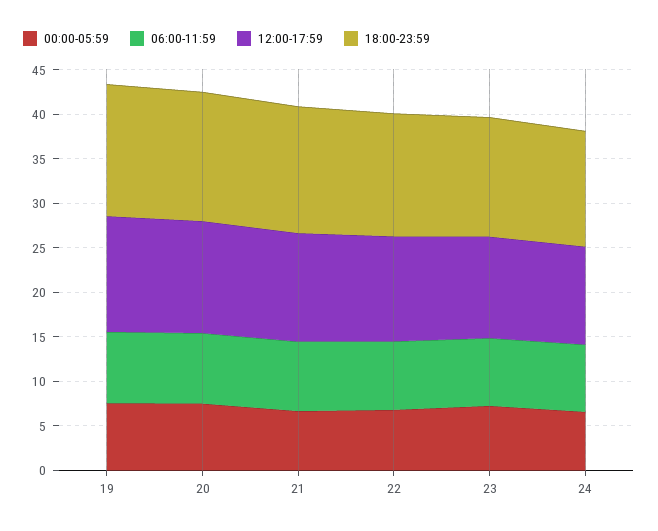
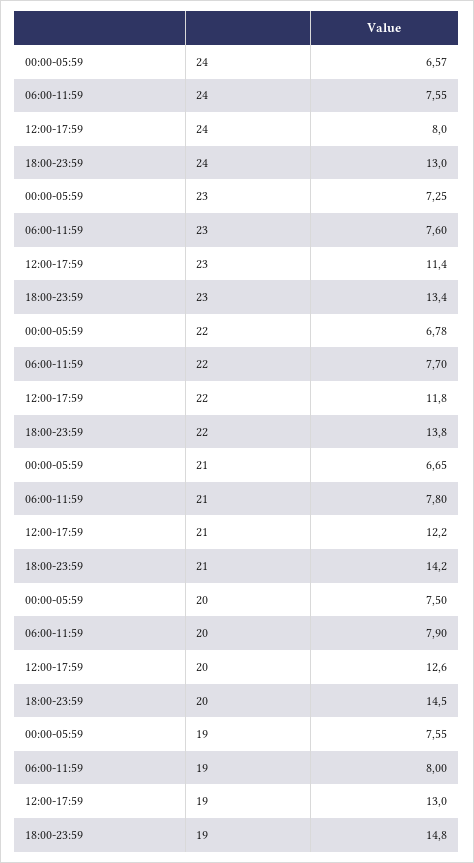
12:00-17:59, 24: 11 -> 8

